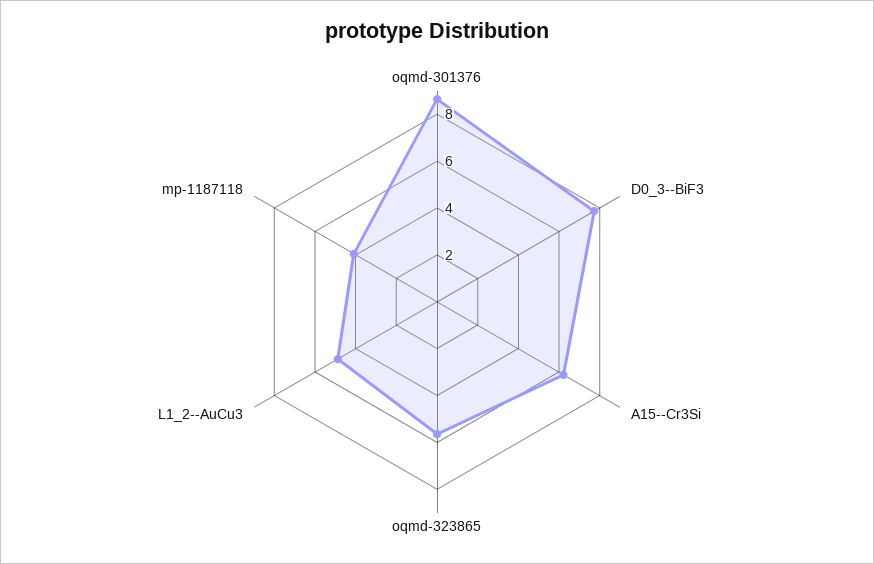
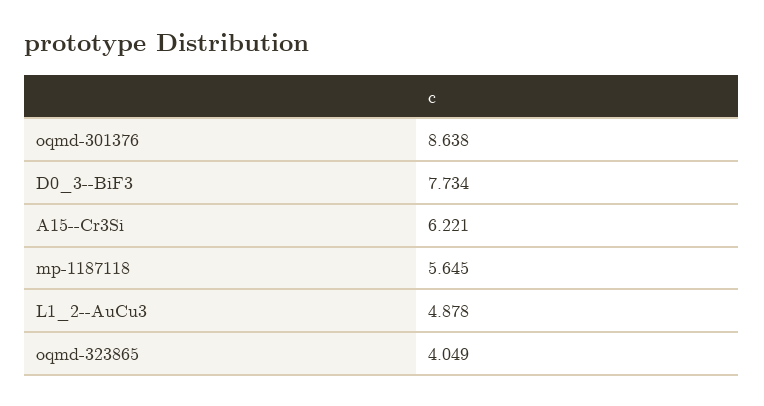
oqmd-323865: 5.5 -> 4.049
mp-1187118: 4 -> 5.645

